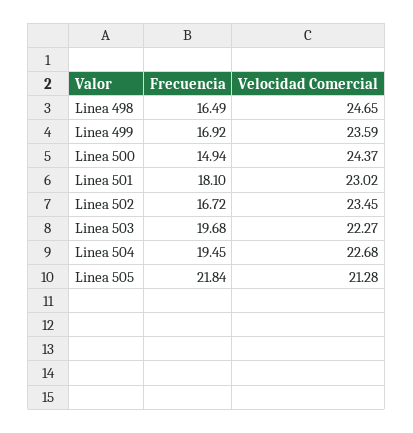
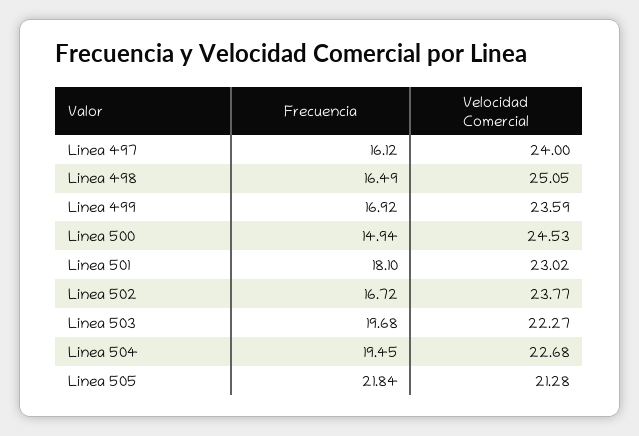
Velocidad Comercial, Linea 498: 24.65 -> 25.05
Velocidad Comercial, Linea 500: 24.37 -> 24.53
Velocidad Comercial, Linea 502: 23.45 -> 23.77
Frecuencia, Linea 497: none -> 16.12
Velocidad Comercial, Linea 497: none -> 24

